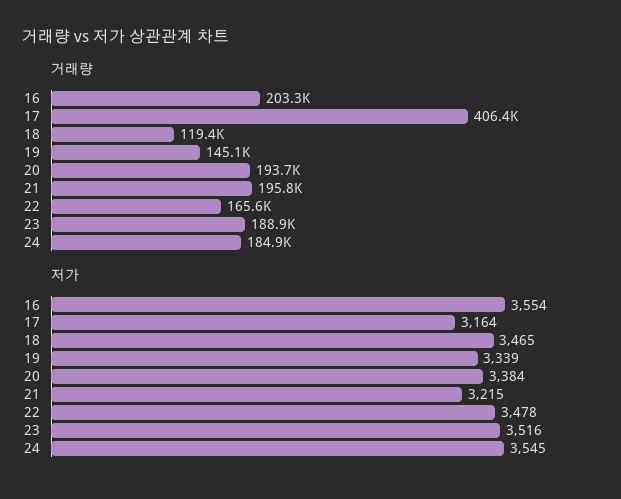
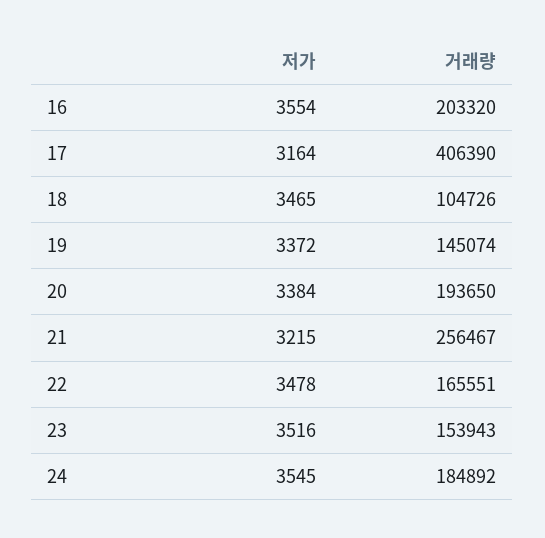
거래량, 18: 119400 -> 104726
거래량, 21: 195800 -> 256467
거래량, 23: 188900 -> 153943
저가, 19: 3339 -> 3372

